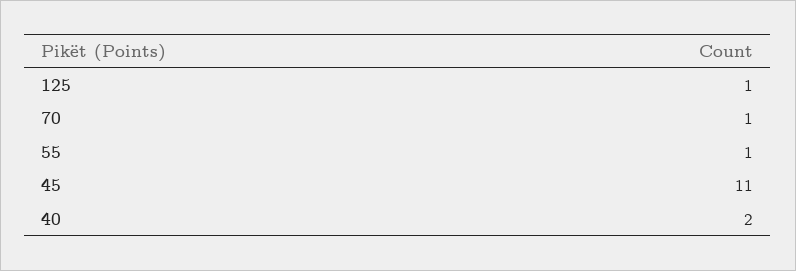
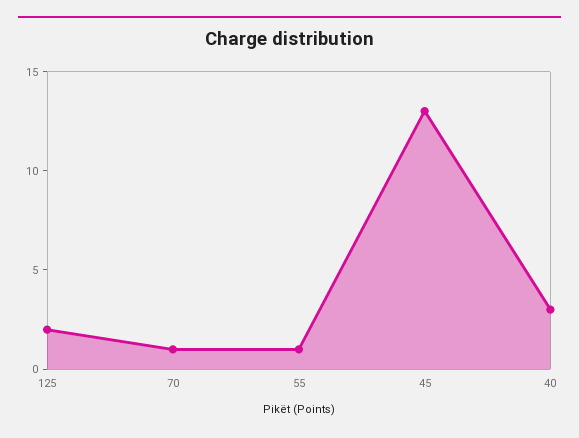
125: 1 -> 2
45: 11 -> 13
40: 2 -> 3

